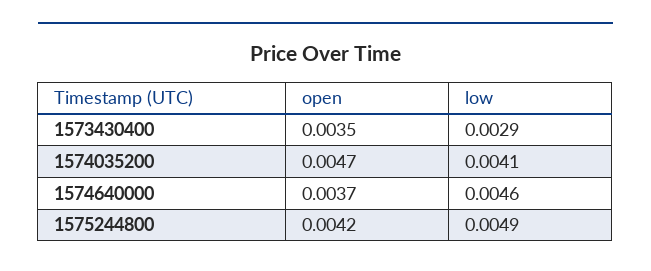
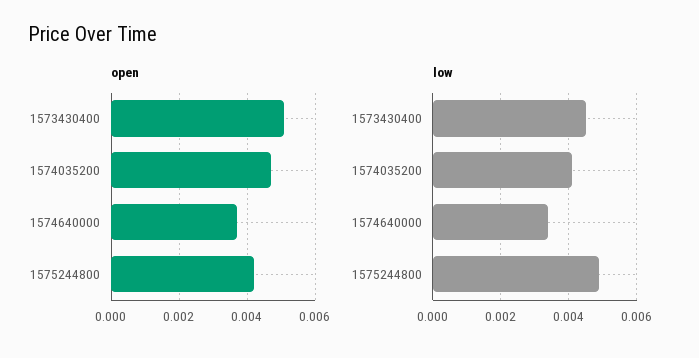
open, 1573430400: 0.0035 -> 0.005
low, 1573430400: 0.0029 -> 0.0045
low, 1574640000: 0.0046 -> 0.0035

